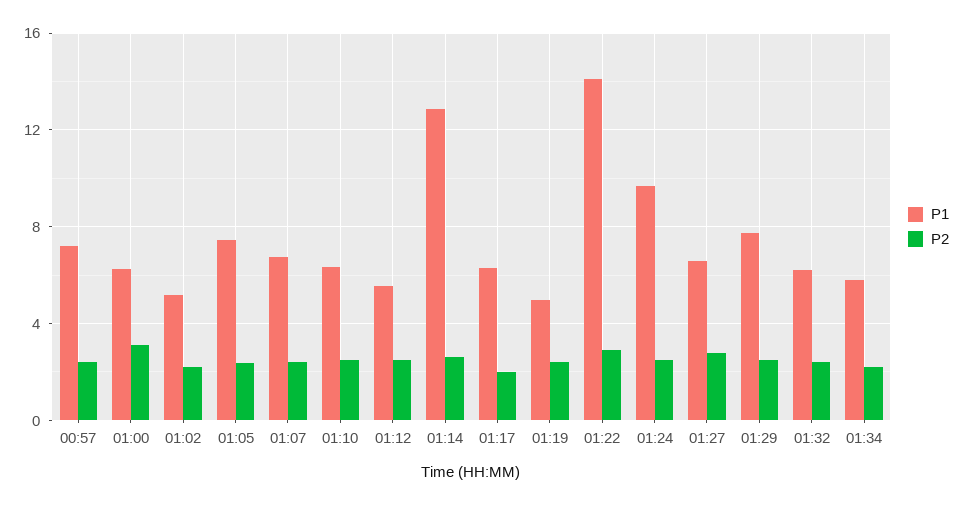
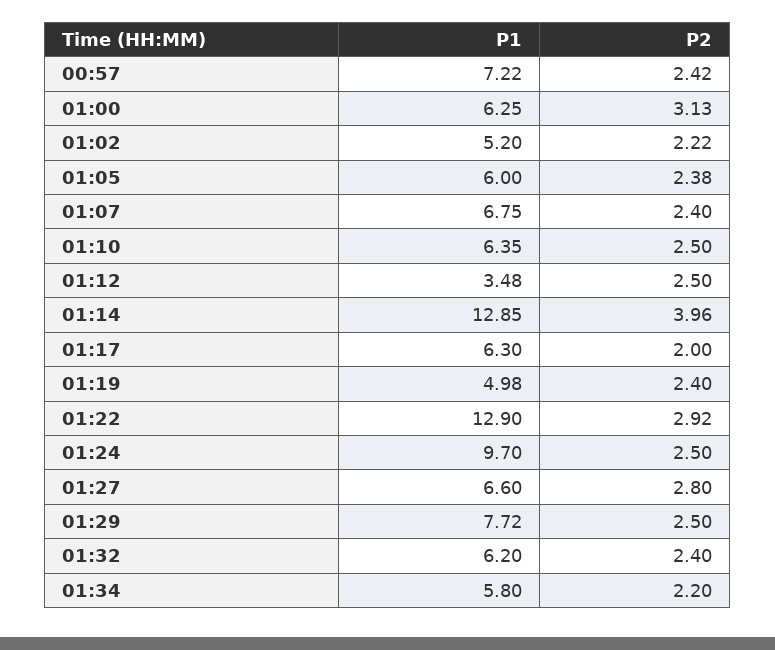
P1, 01:05: 7.5 -> 6
P1, 01:12: 5.5 -> 3.48
P2, 01:14: 2.5 -> 3.96
P1, 01:22: 14 -> 12.9

